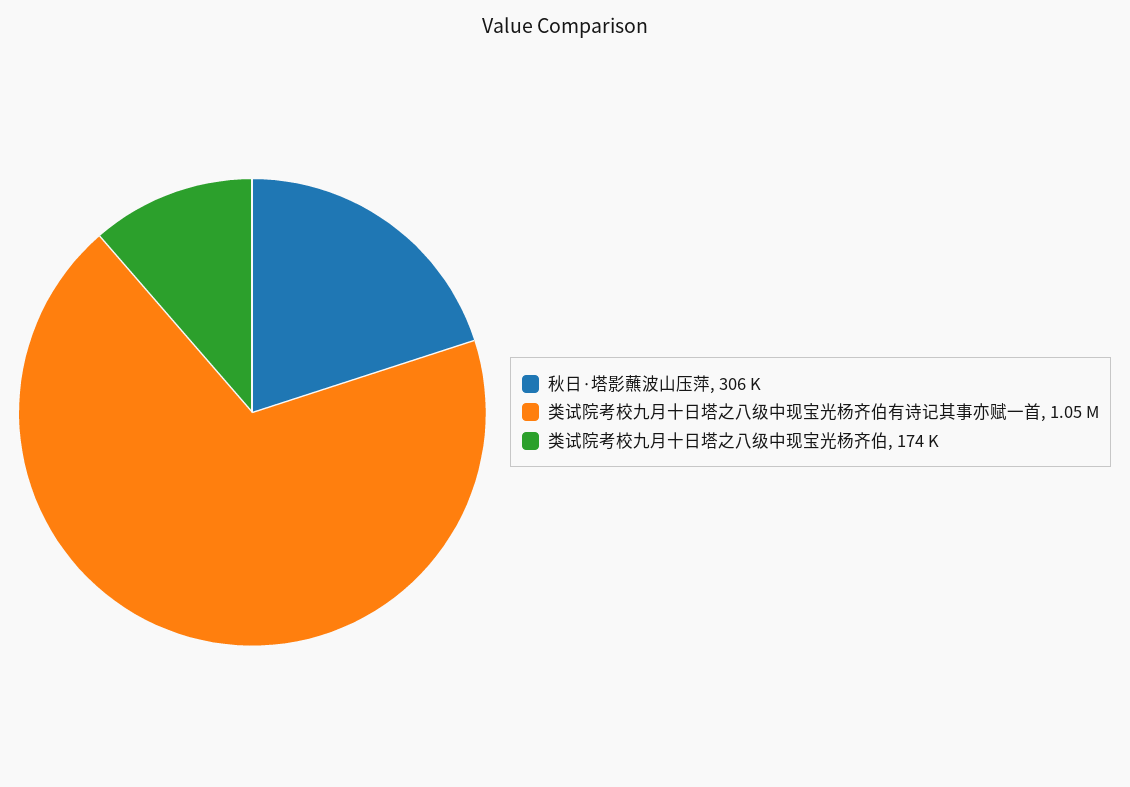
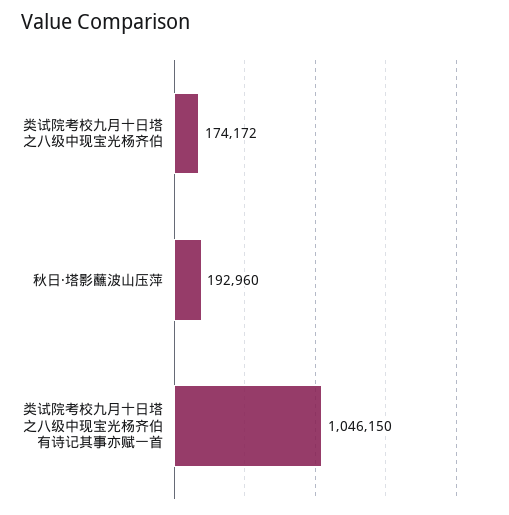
秋日·塔影蘸波山压萍: 306000 -> 192960

